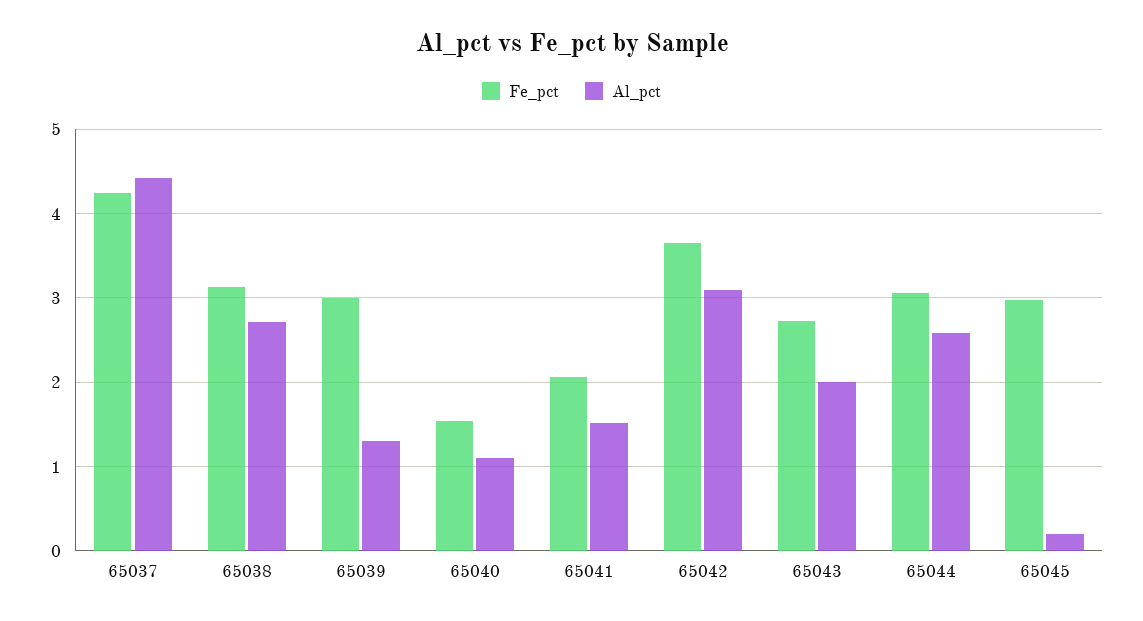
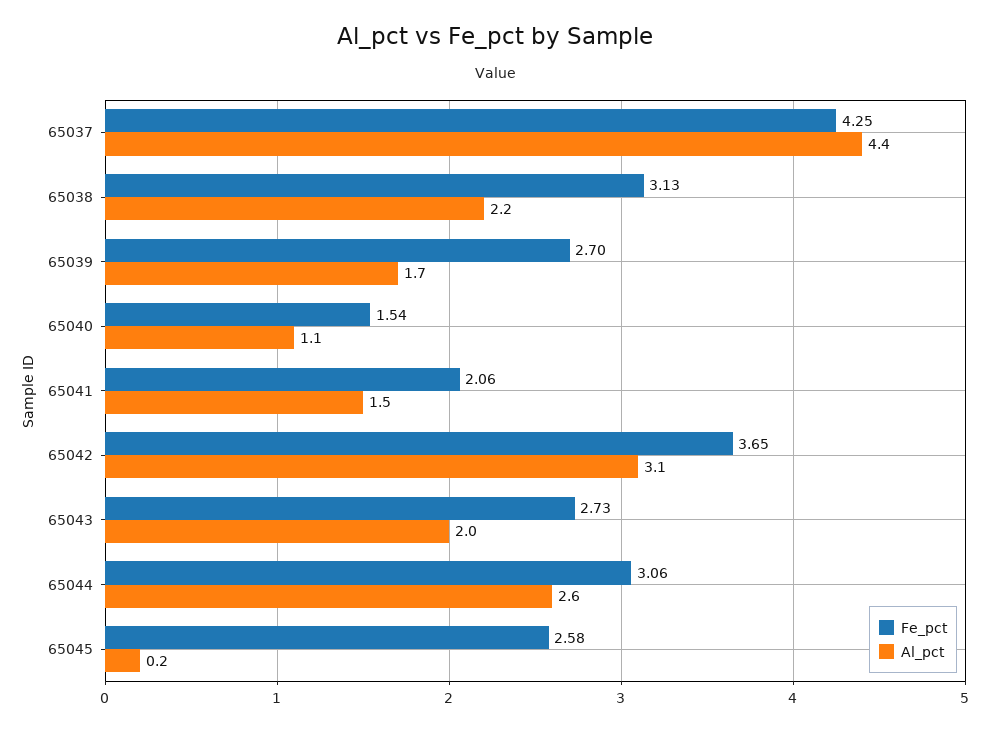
Al_pct, 65038: 2.7 -> 2.2
Fe_pct, 65039: 3 -> 2.7
Al_pct, 65039: 1.3 -> 1.7
Fe_pct, 65045: 3 -> 2.58

